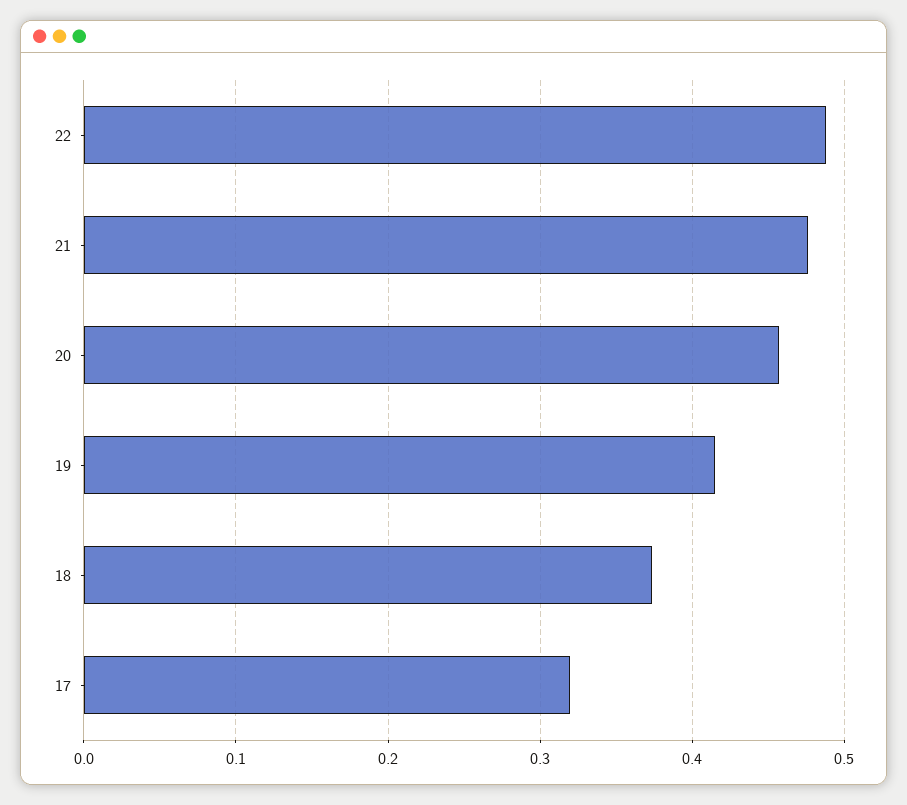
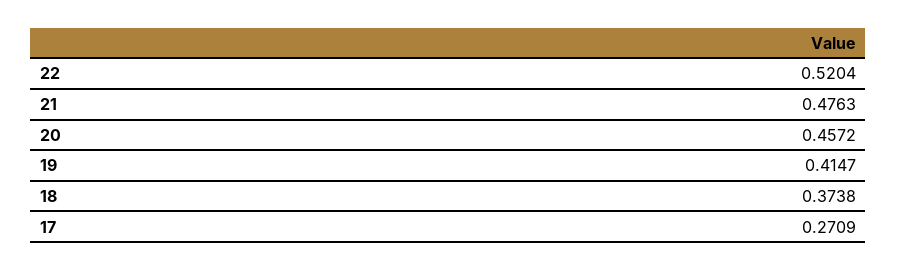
22: 0.49 -> 0.5204
17: 0.32 -> 0.2709

